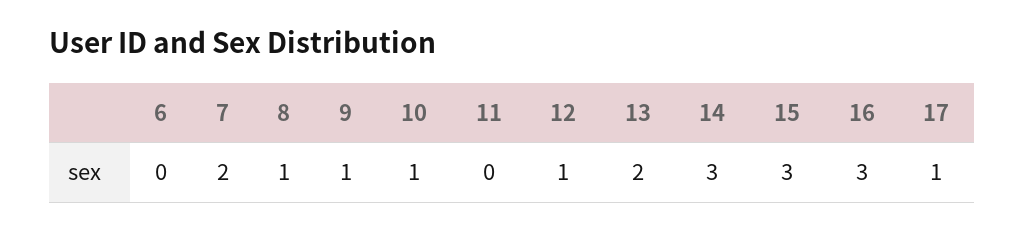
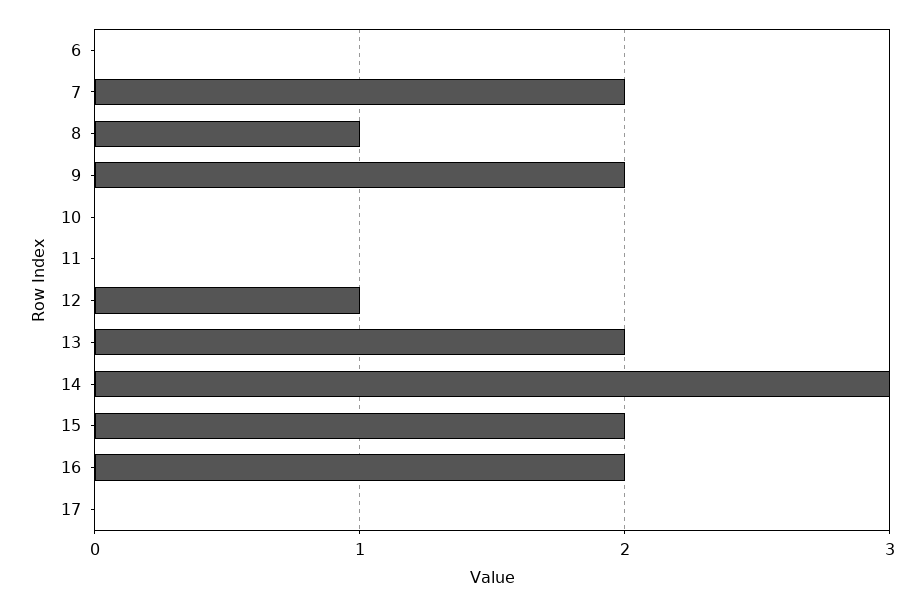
9: 1 -> 2
10: 1 -> 0
15: 3 -> 2
16: 3 -> 2
17: 1 -> 0

